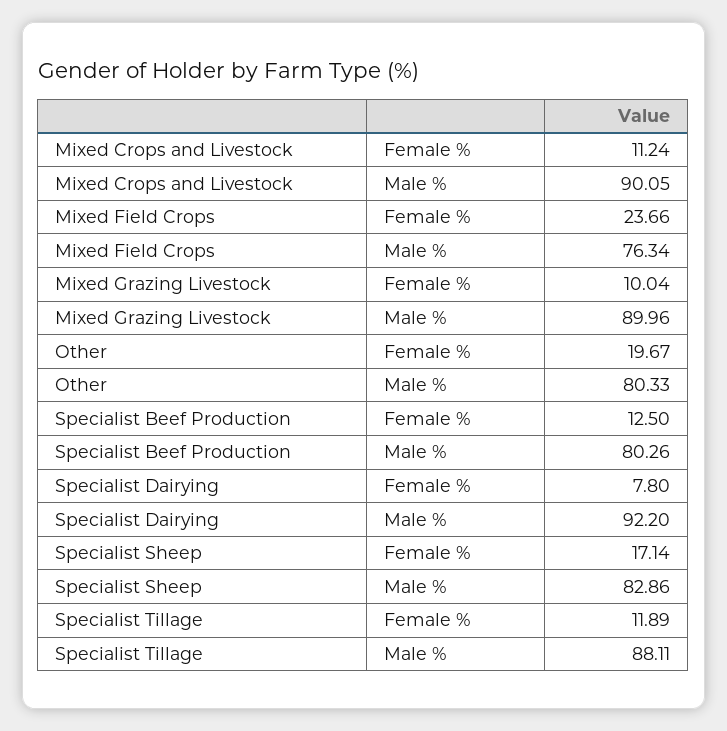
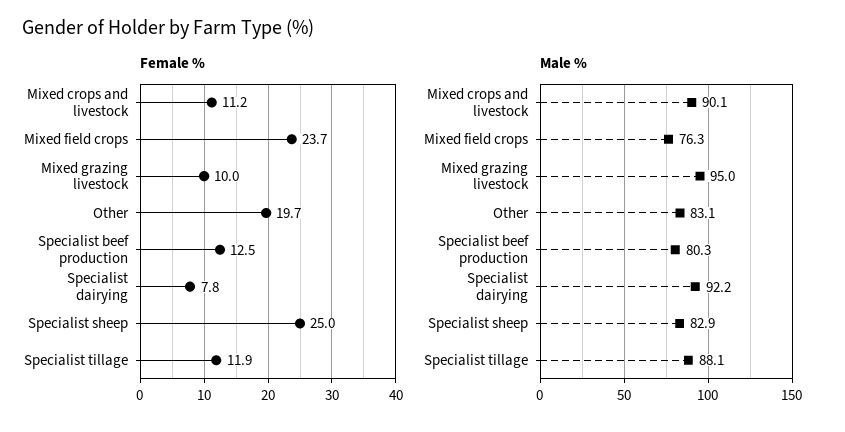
Male %, Mixed Grazing Livestock: 89.96 -> 95
Male %, Other: 80.33 -> 83.1
Female %, Specialist Sheep: 17.14 -> 25

